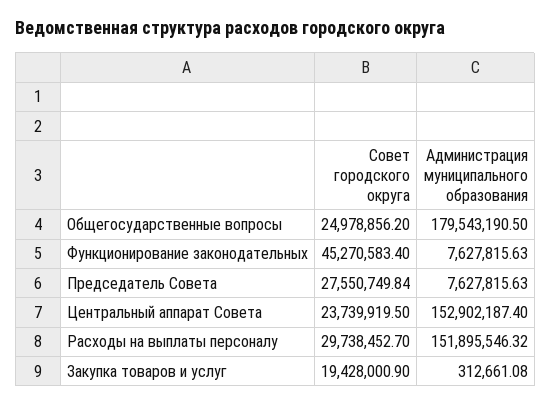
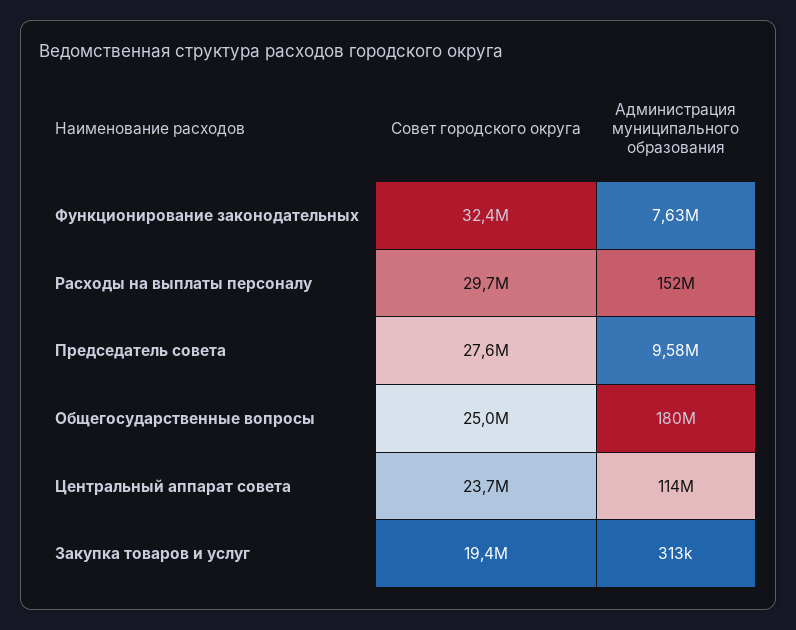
Совет городского округа, Функционирование законодательных: 45270583.4 -> 32400000
Администрация муниципального образования, Председатель Совета: 7627815.63 -> 9580000
Администрация муниципального образования, Центральный аппарат Совета: 152902187.4 -> 114000000

